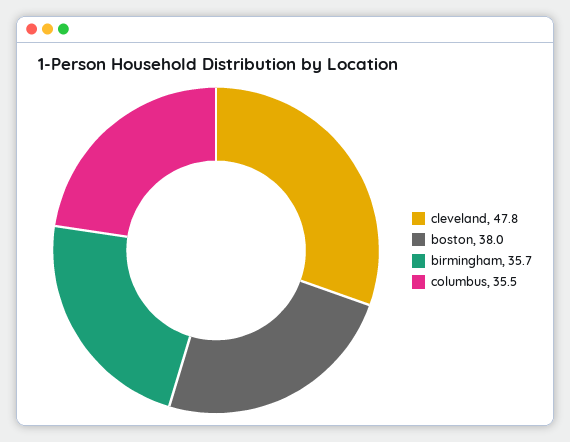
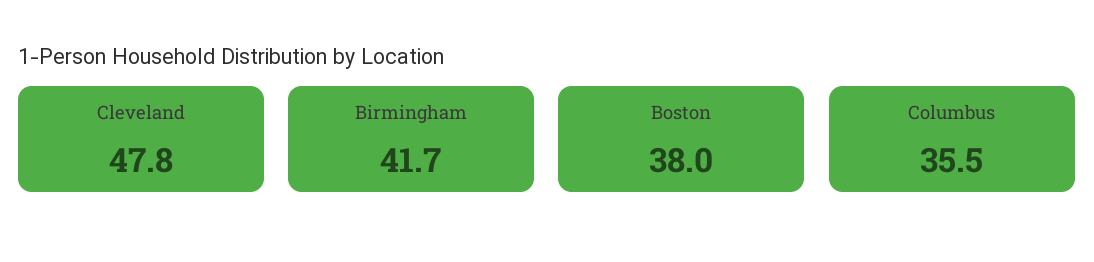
birmingham: 35.7 -> 41.7

